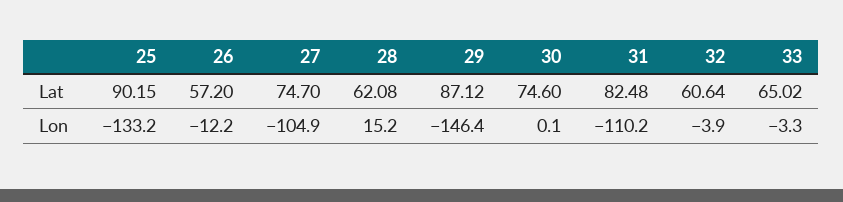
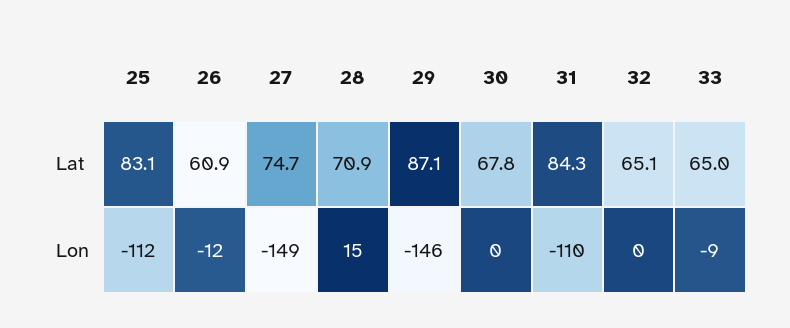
25, Lat: 90.15 -> 83.1
26, Lat: 57.2 -> 60.9
28, Lat: 62.08 -> 70.9
30, Lat: 74.6 -> 67.8
31, Lat: 82.48 -> 84.3
32, Lat: 60.64 -> 65.1
25, Lon: -133.2 -> -112
27, Lon: -104.9 -> -149
32, Lon: -3.9 -> 0
33, Lon: -3.3 -> -9

